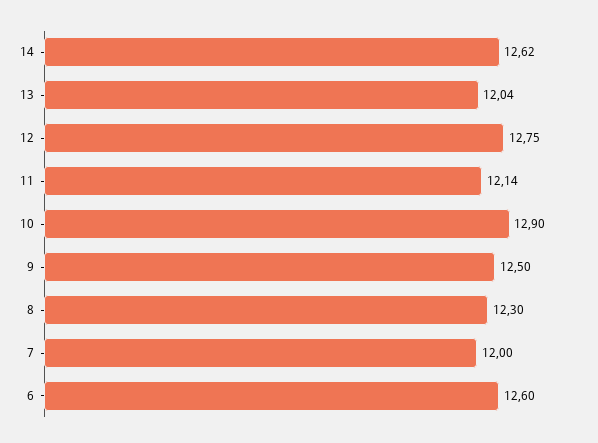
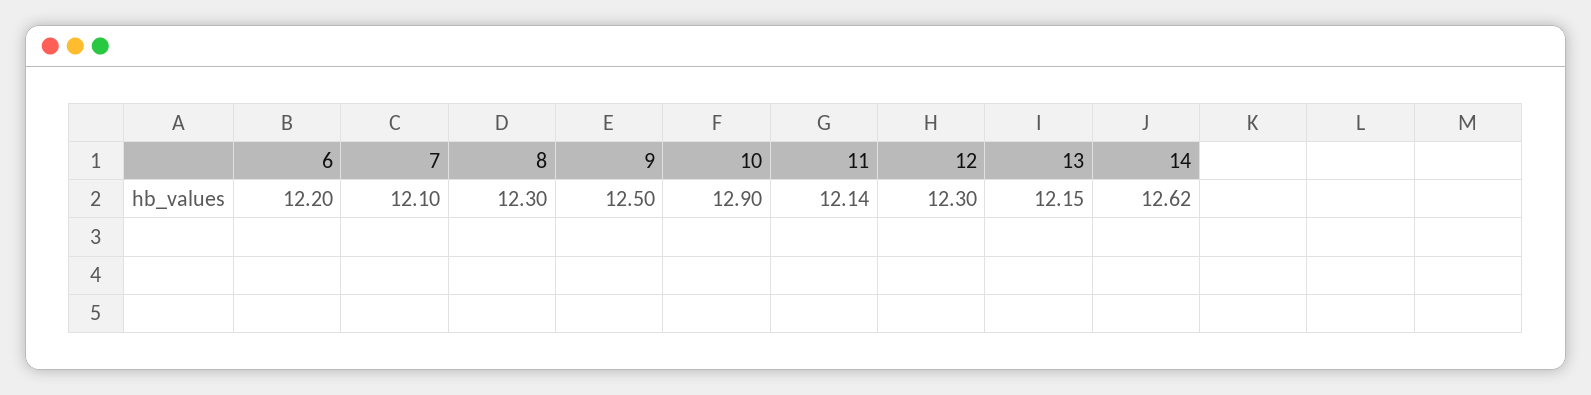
13: 12.04 -> 12.15
12: 12.75 -> 12.3
7: 12 -> 12.1
6: 12.6 -> 12.2

